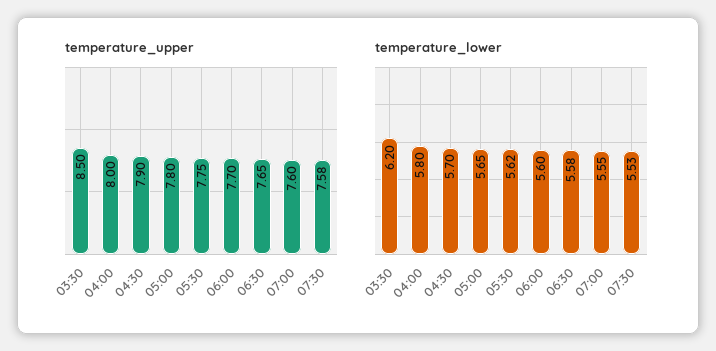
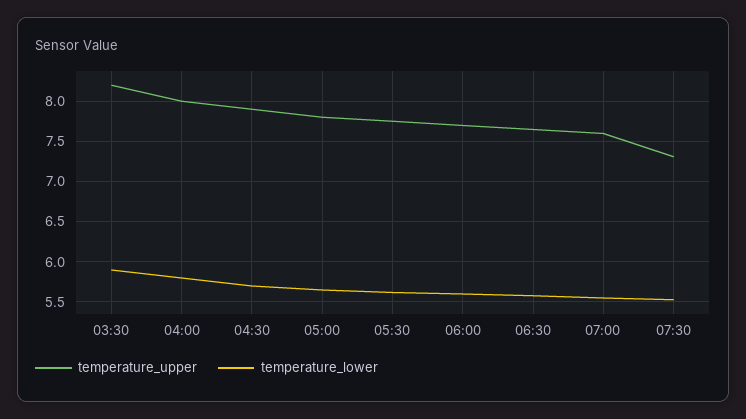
temperature_upper, 03:30: 8.5 -> 8.2
temperature_upper, 07:30: 7.58 -> 7.3
temperature_lower, 03:30: 6.2 -> 5.9

